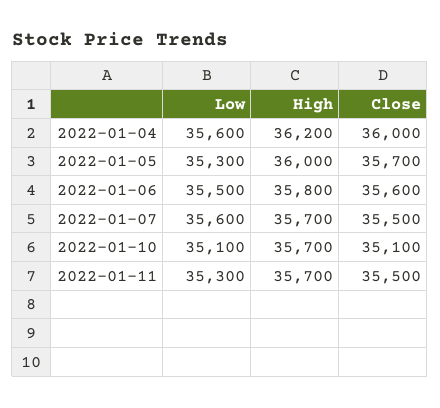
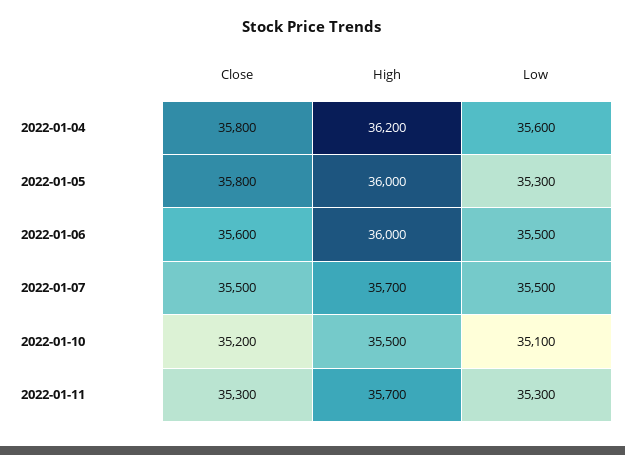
Close, 2022-01-04: 36000 -> 35800
Close, 2022-01-05: 35700 -> 35800
High, 2022-01-06: 35800 -> 36000
Low, 2022-01-07: 35600 -> 35500
High, 2022-01-10: 35700 -> 35500
Close, 2022-01-10: 35100 -> 35200
Close, 2022-01-11: 35500 -> 35300

